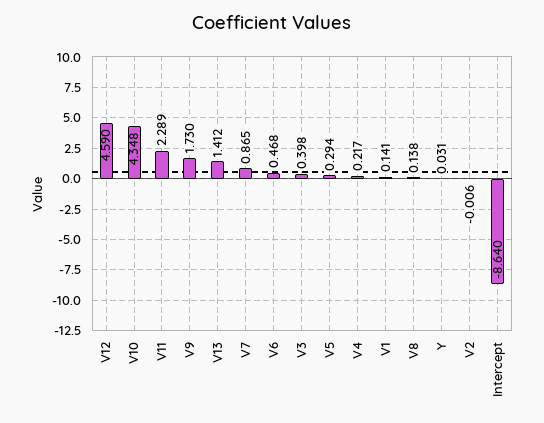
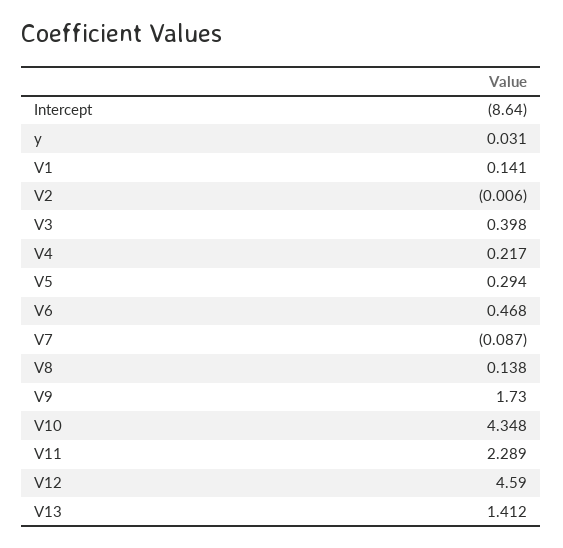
V7: 0.865 -> -0.087

